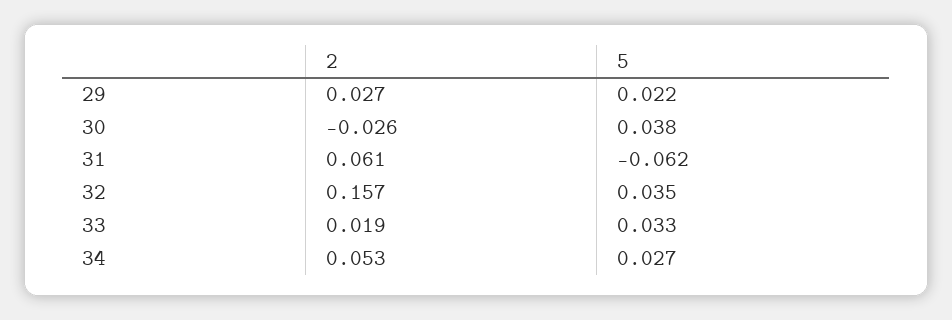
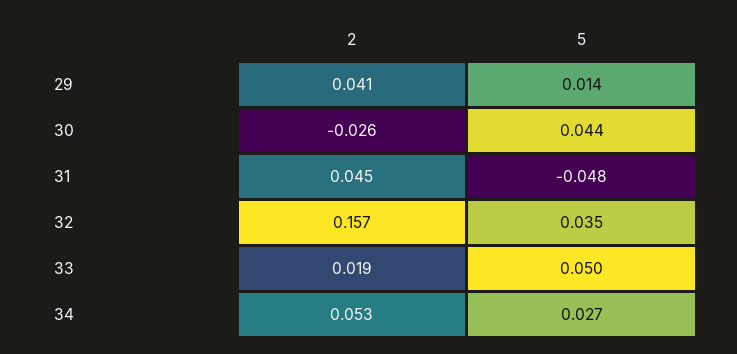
2, 29: 0.027 -> 0.041
5, 29: 0.022 -> 0.014
5, 30: 0.038 -> 0.044
2, 31: 0.061 -> 0.045
5, 31: -0.062 -> -0.048
5, 33: 0.033 -> 0.05

